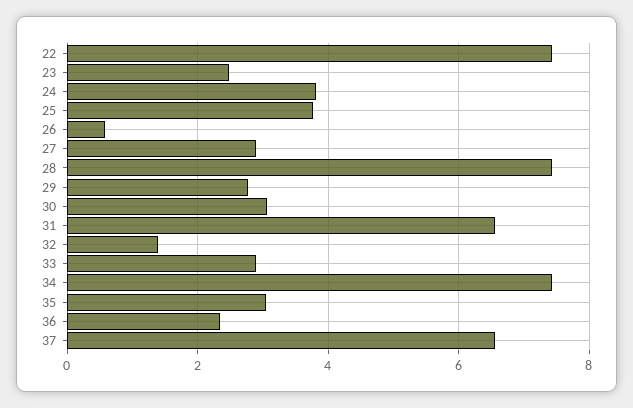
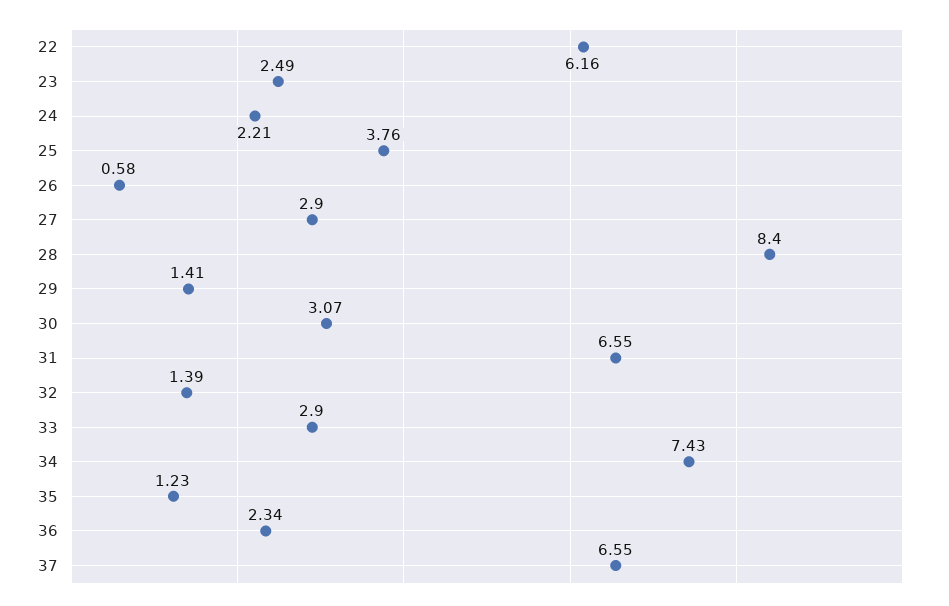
22: 7.4 -> 6.16
24: 3.8 -> 2.21
28: 7.4 -> 8.4
29: 2.8 -> 1.41
35: 3 -> 1.23

